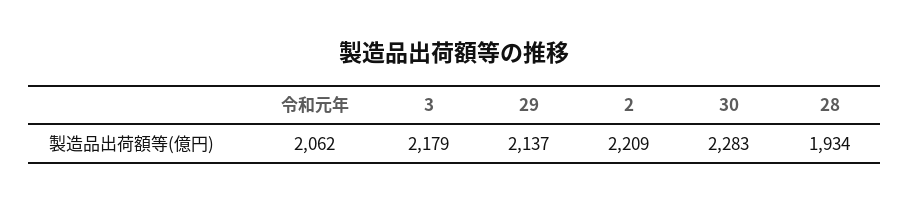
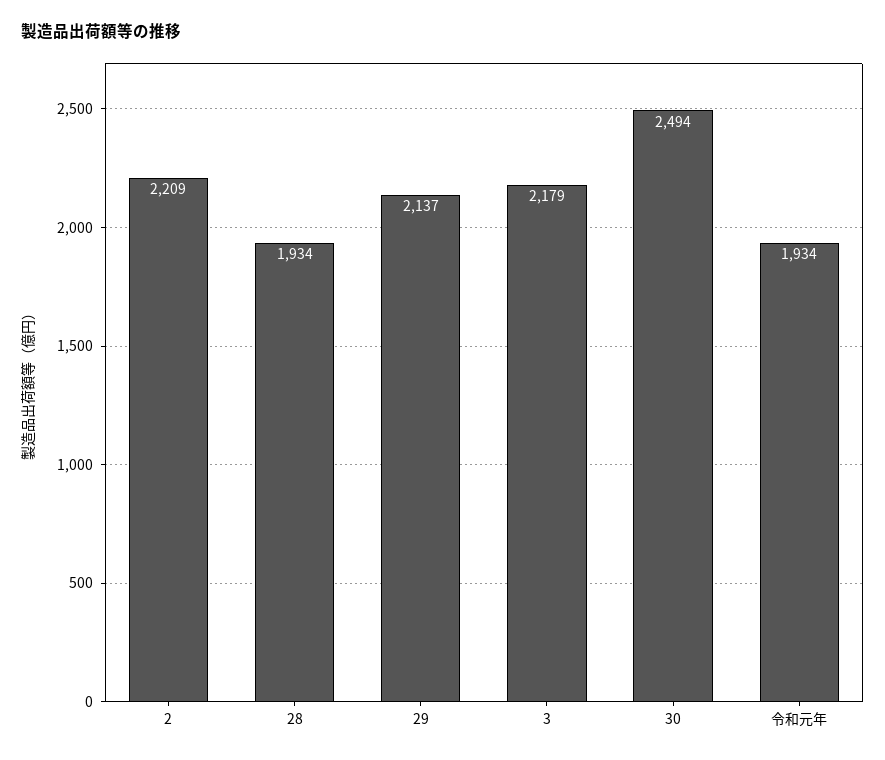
令和元年: 2062 -> 1934
30: 2283 -> 2494

